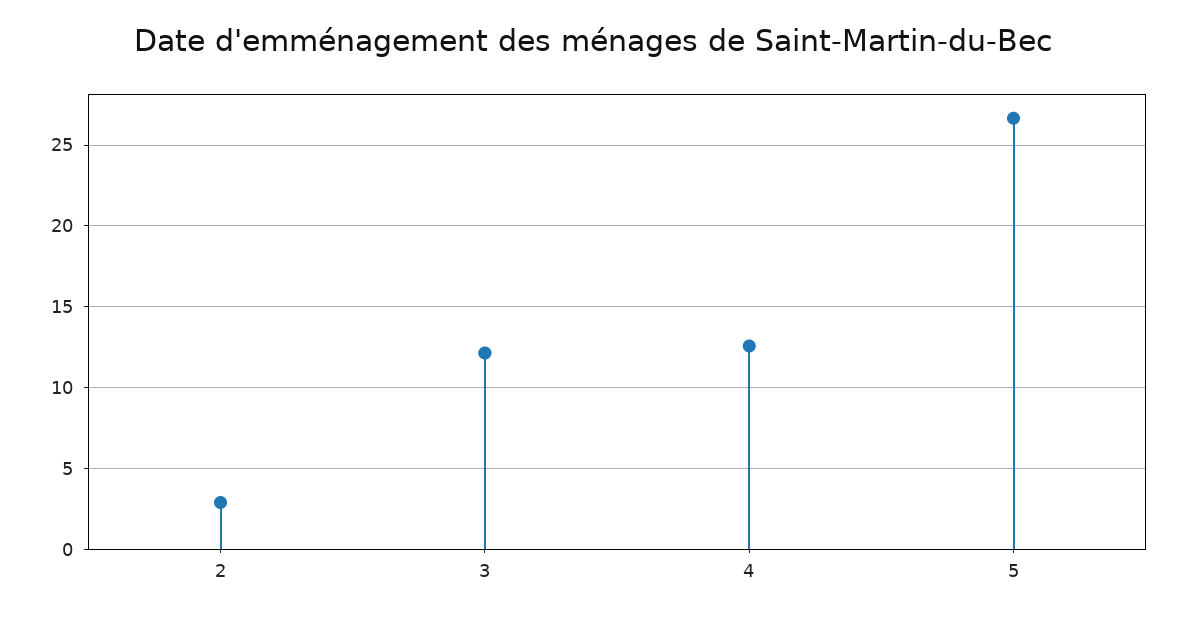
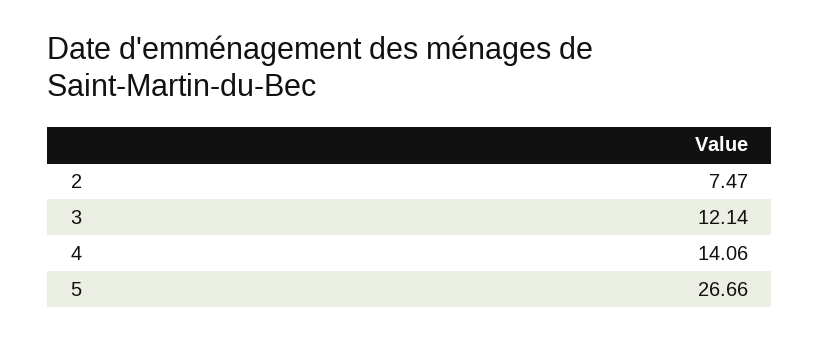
2: 3 -> 7.47
4: 12.5 -> 14.06

